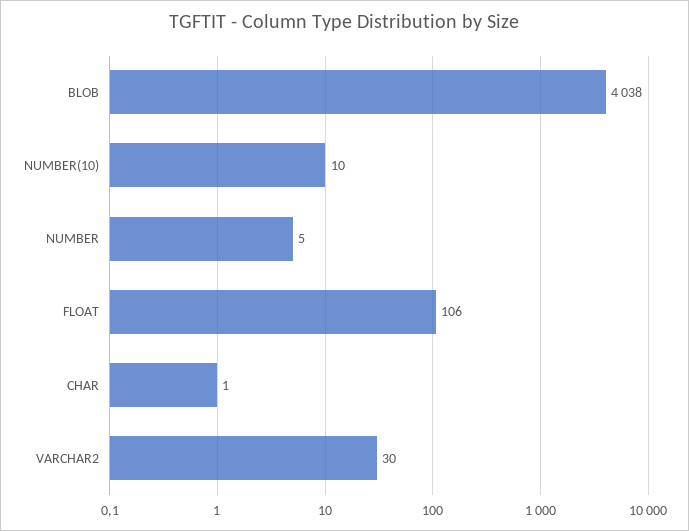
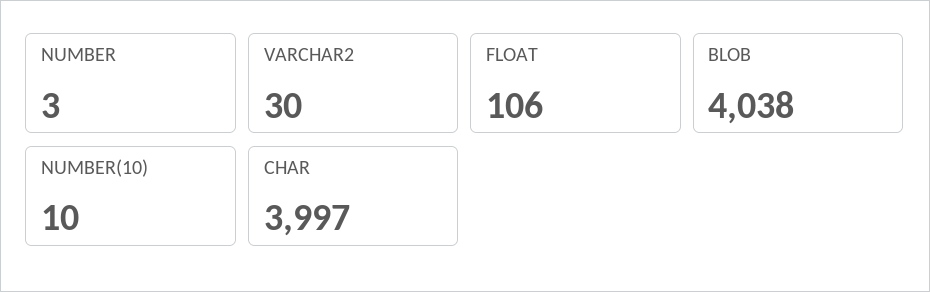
NUMBER: 5 -> 3
CHAR: 1 -> 3997

